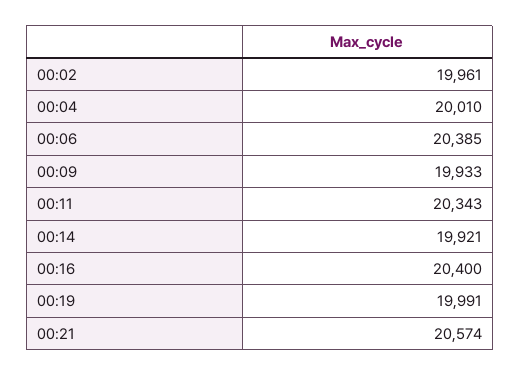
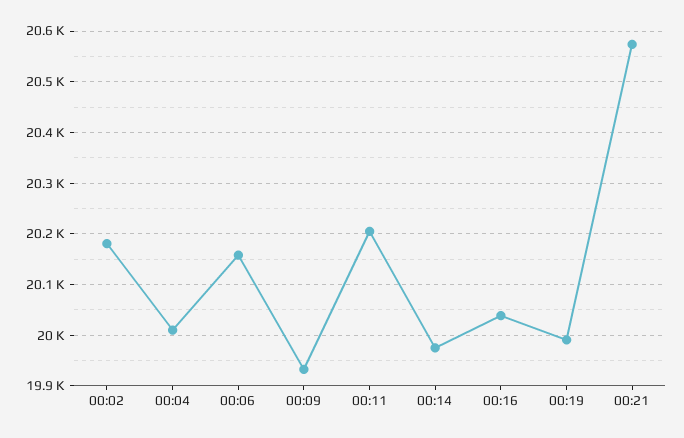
00:02: 19961 -> 20180
00:06: 20385 -> 20160
00:11: 20343 -> 20200
00:14: 19921 -> 19980
00:16: 20400 -> 20040

